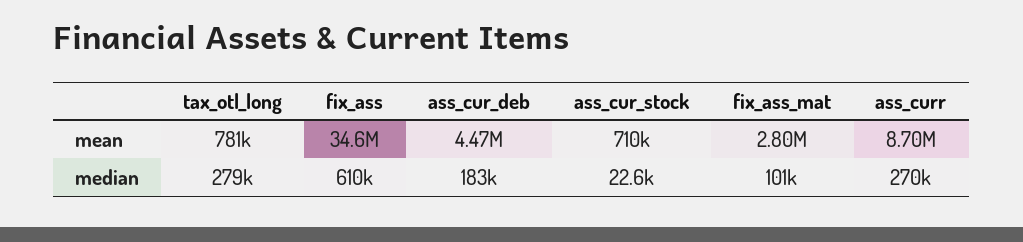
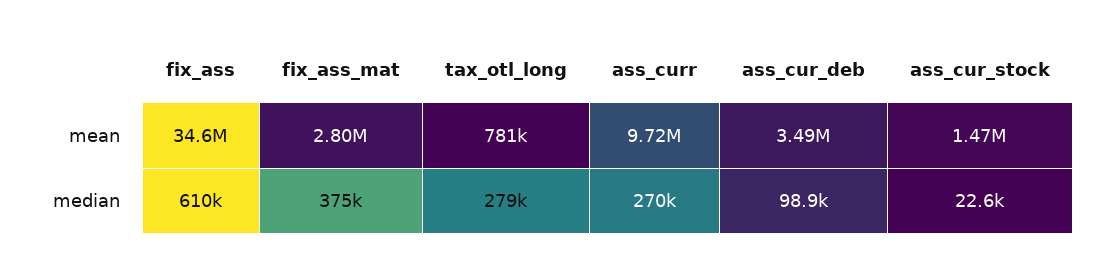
ass_cur_deb, mean: 4470000 -> 3490000
ass_cur_stock, mean: 710000 -> 1470000
ass_curr, mean: 8700000 -> 9720000
ass_cur_deb, median: 183000 -> 98900
fix_ass_mat, median: 101000 -> 375000

